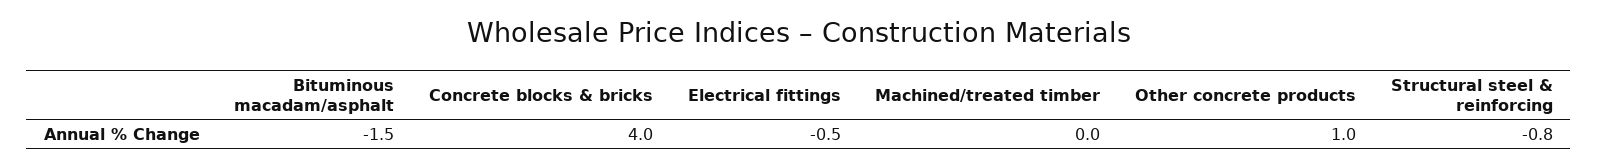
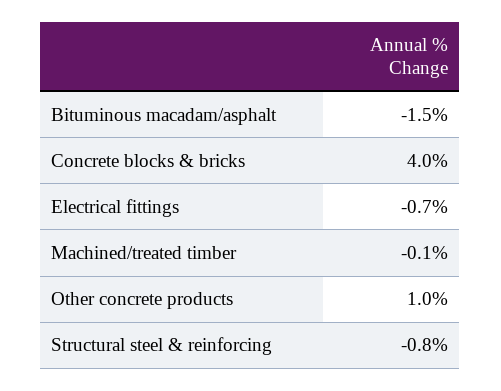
Electrical fittings: -0.5 -> -0.7
Machined/treated timber: 0 -> -0.1

